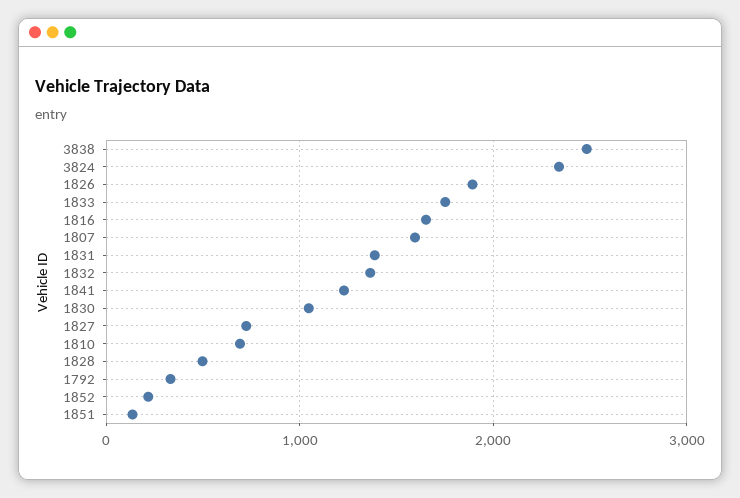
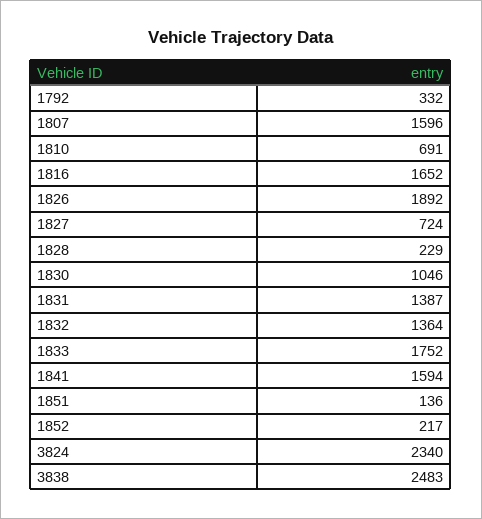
1841: 1200 -> 1594
1828: 500 -> 229

